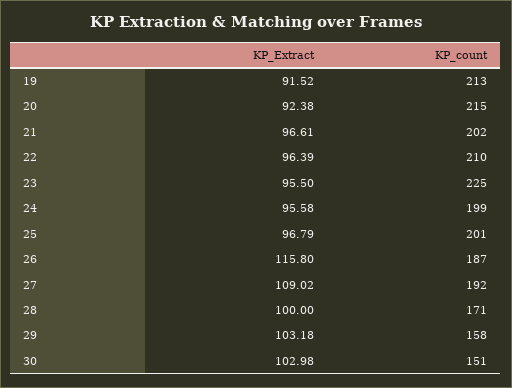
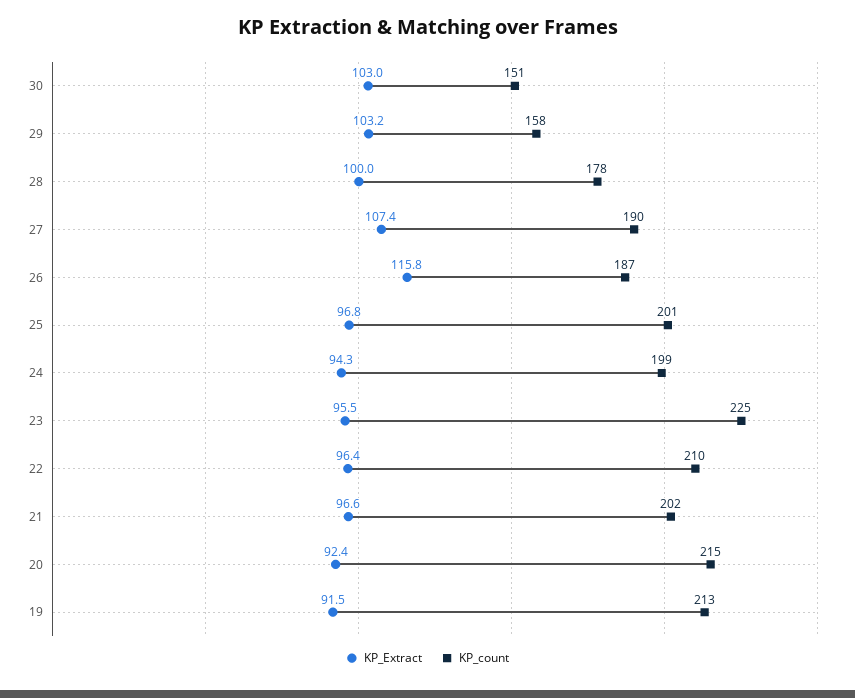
KP_Extract, 24: 95.58 -> 94.3
KP_Extract, 27: 109.02 -> 107.4
KP_count, 27: 192 -> 190
KP_count, 28: 171 -> 178

